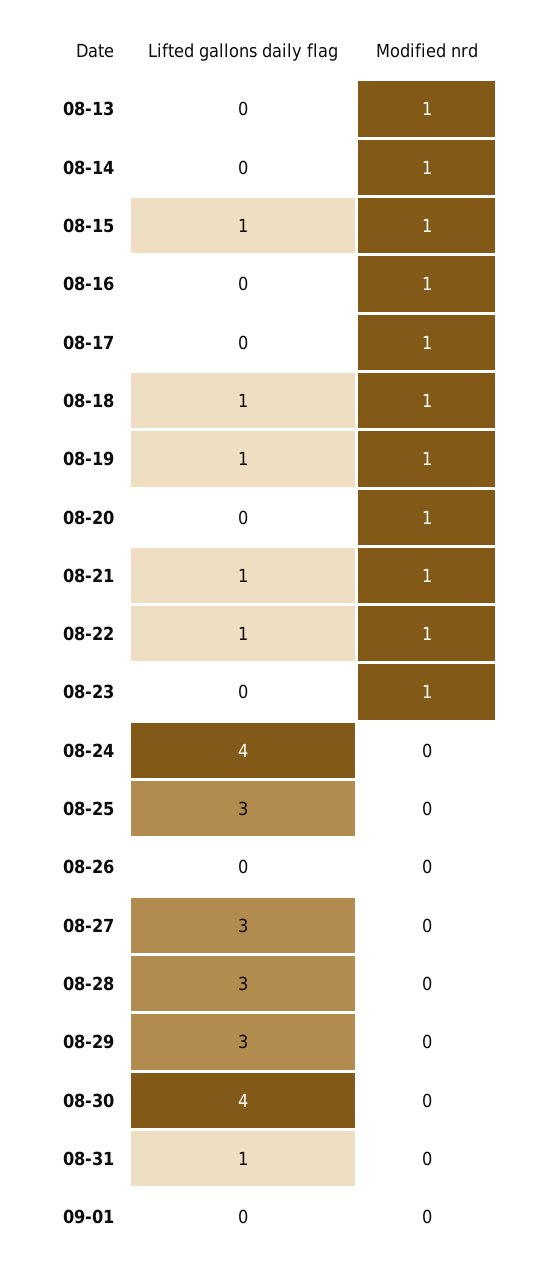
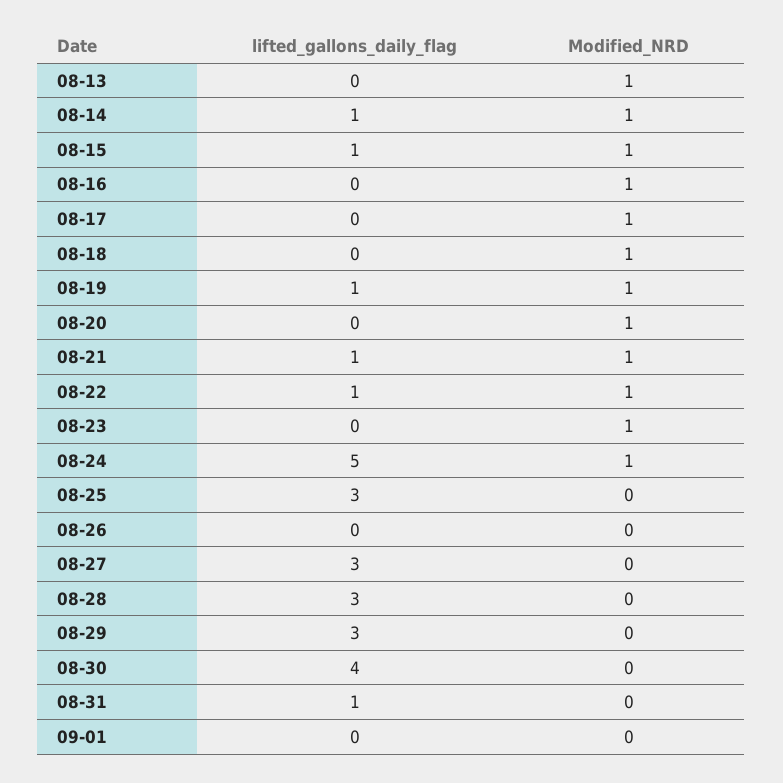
Lifted gallons daily flag, 08-14: 0 -> 1
Lifted gallons daily flag, 08-18: 1 -> 0
Lifted gallons daily flag, 08-24: 4 -> 5
Modified nrd, 08-24: 0 -> 1

